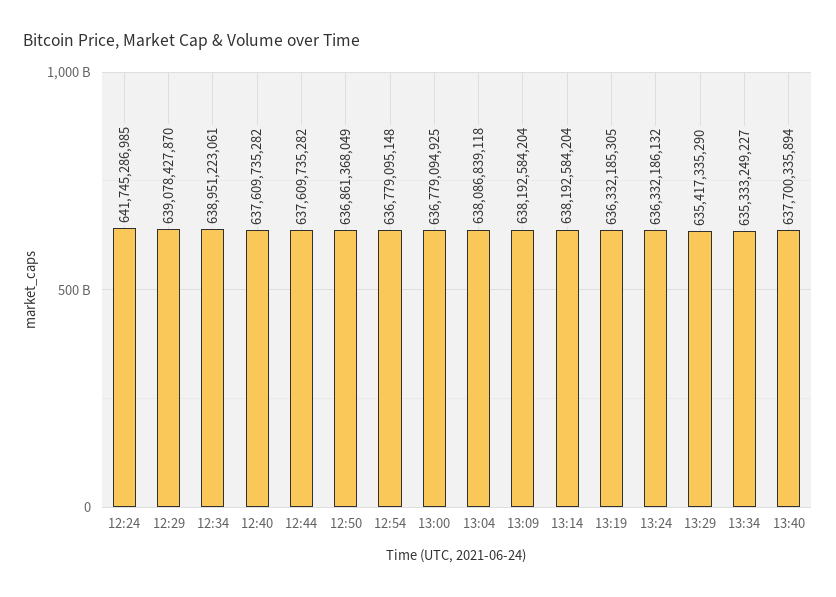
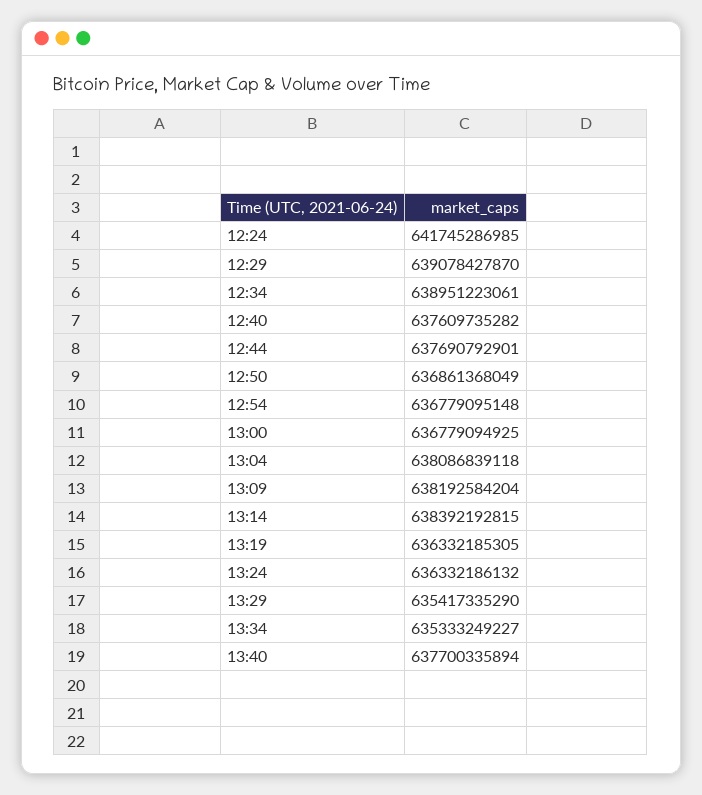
12:44: 637609735282 -> 637690792901
13:14: 638192584204 -> 638392192815

